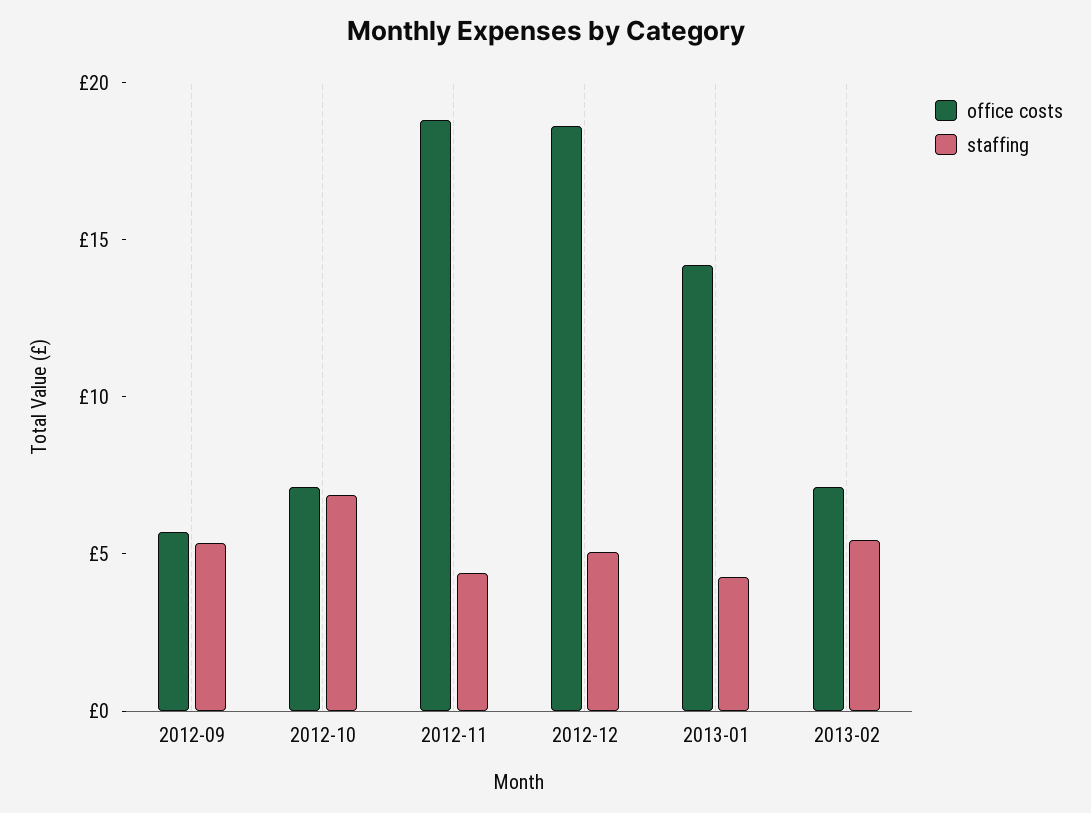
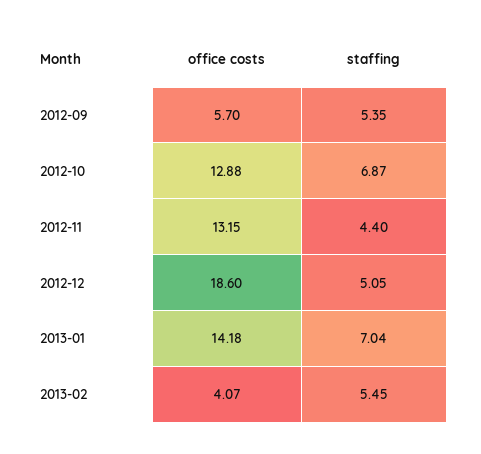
office costs, 2012-10: 7 -> 12.88
office costs, 2012-11: 19 -> 13.15
staffing, 2013-01: 4 -> 7.04
office costs, 2013-02: 7 -> 4.07

